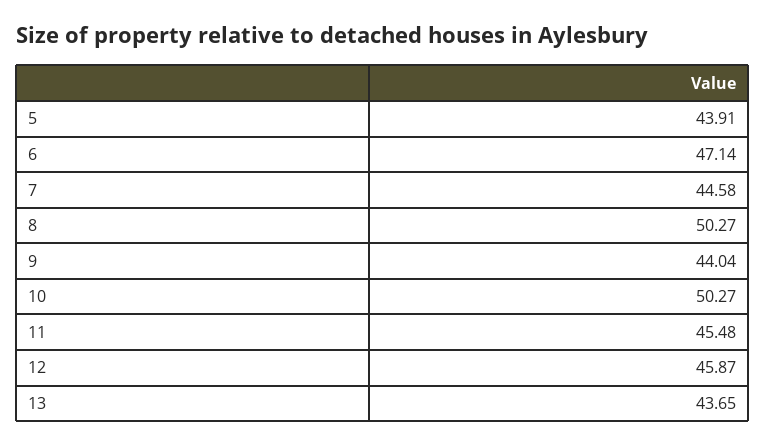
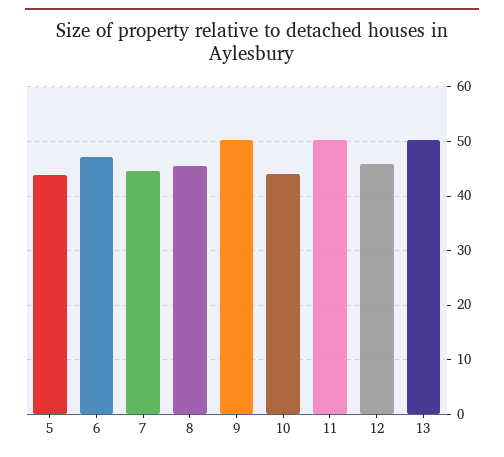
8: 50.27 -> 46
9: 44.04 -> 50
10: 50.27 -> 44
11: 45.48 -> 50
13: 43.65 -> 50

